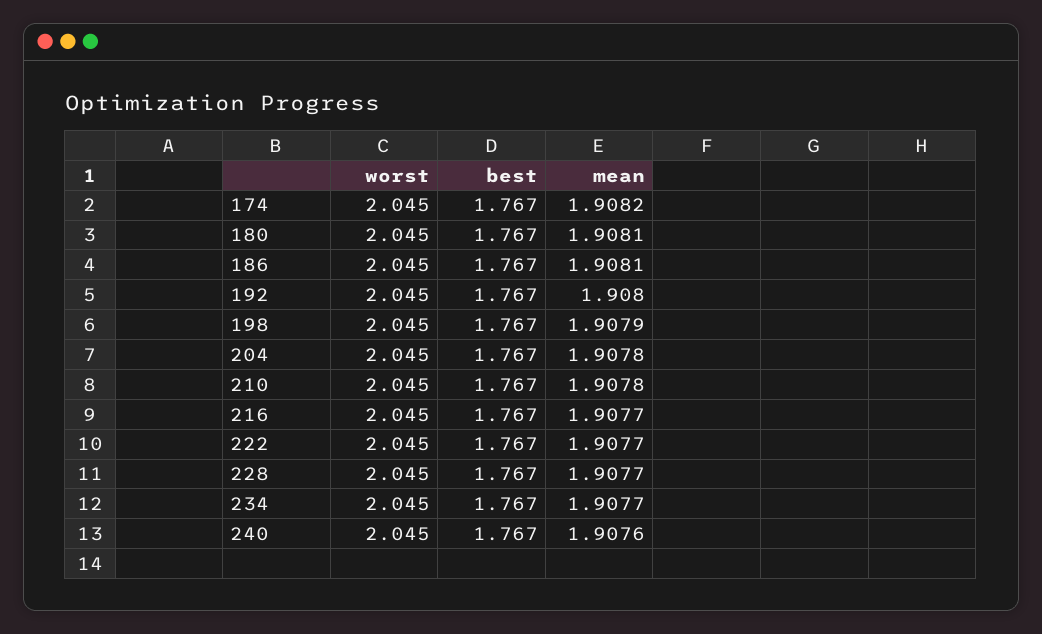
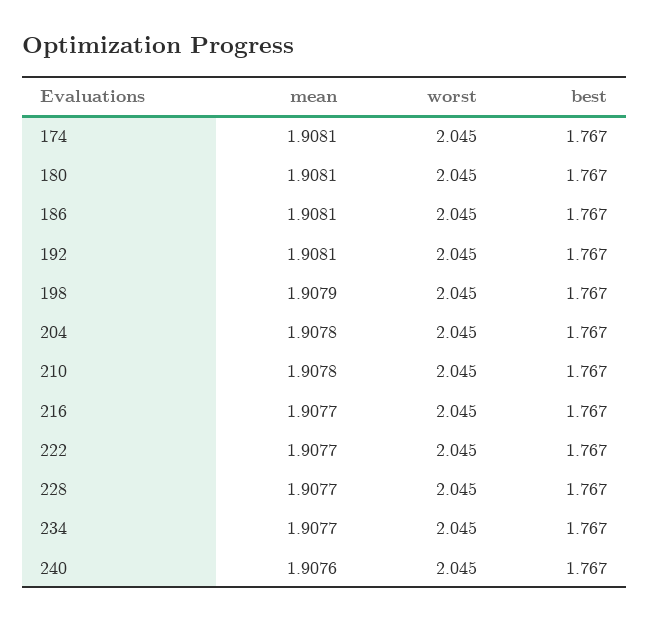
mean, 174: 1.9082 -> 1.9081
mean, 192: 1.908 -> 1.9081

